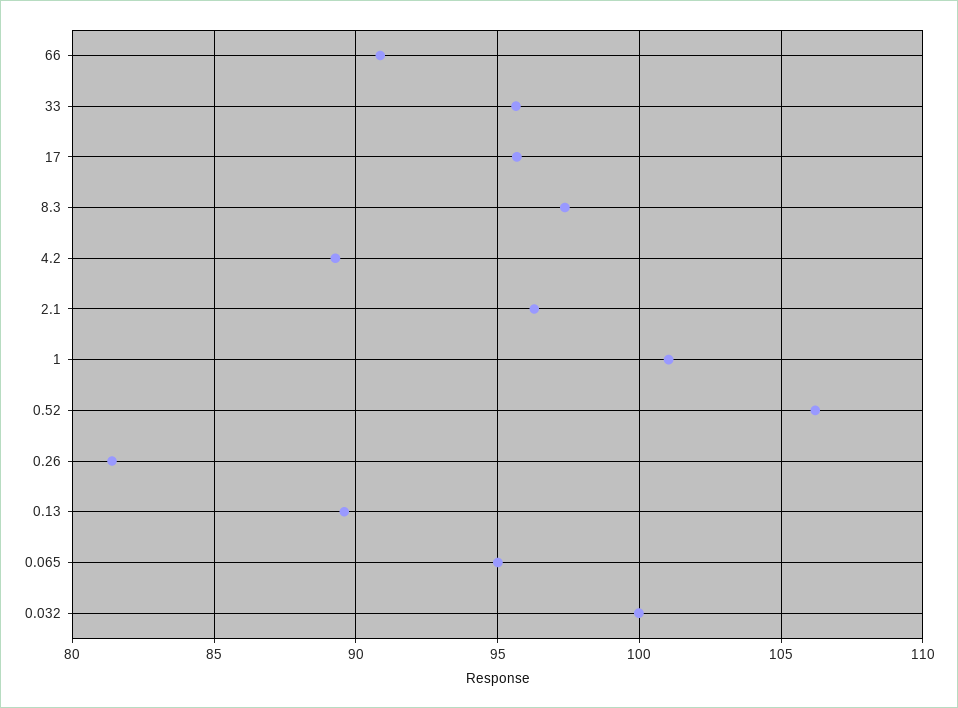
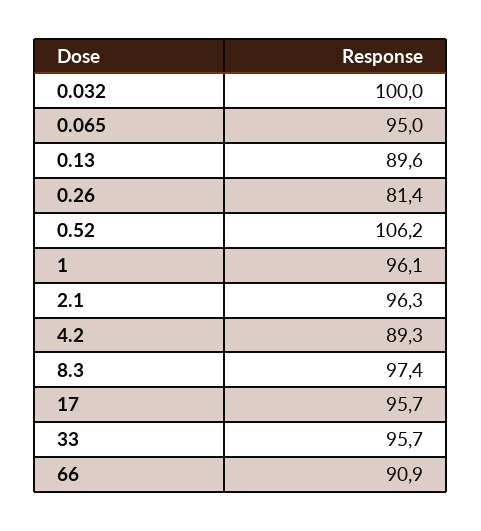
1: 101 -> 96.1

